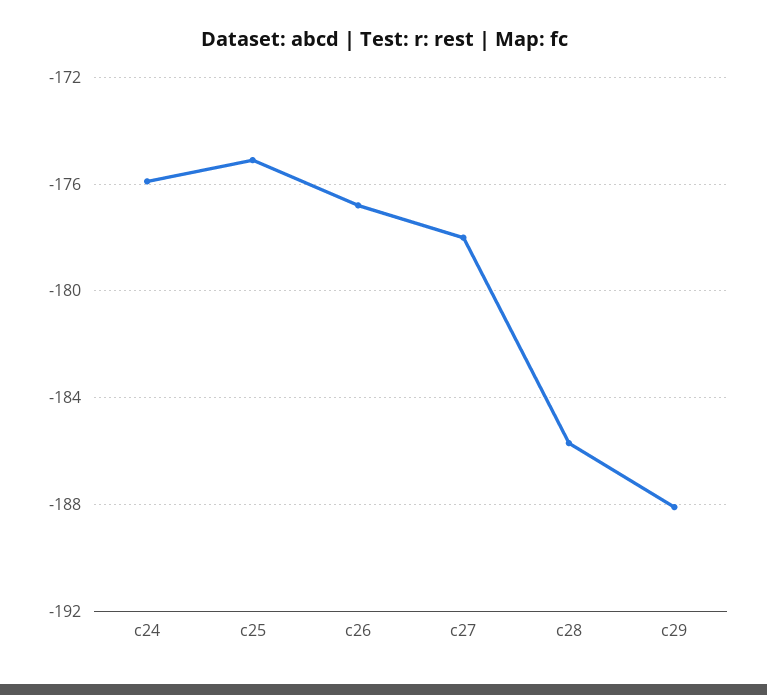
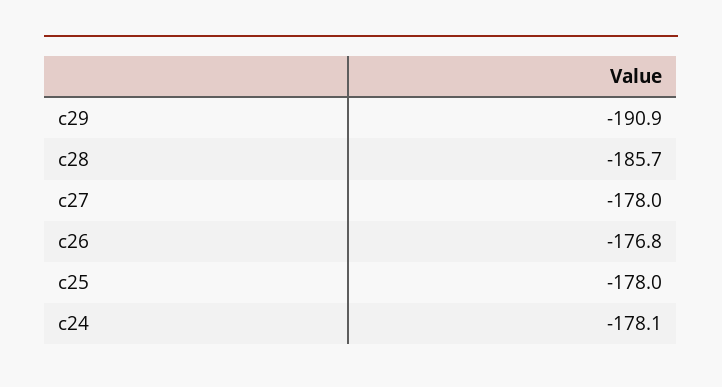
c24: -176 -> -178.1
c25: -175 -> -178
c29: -188 -> -190.9

